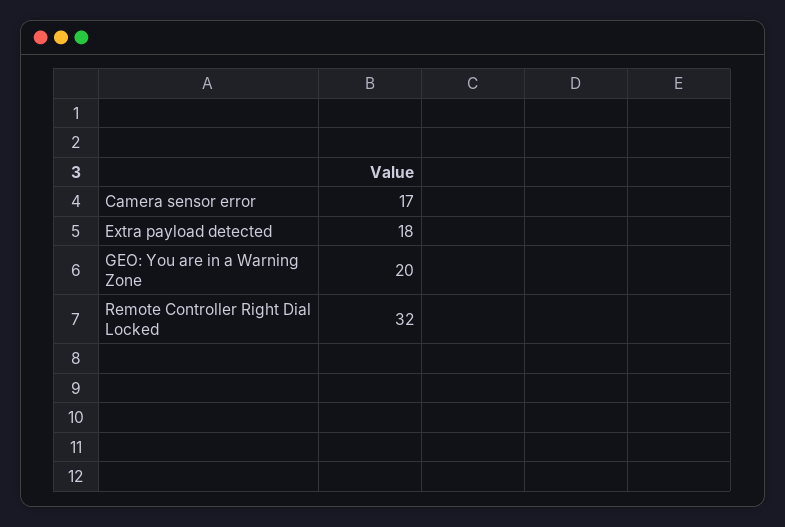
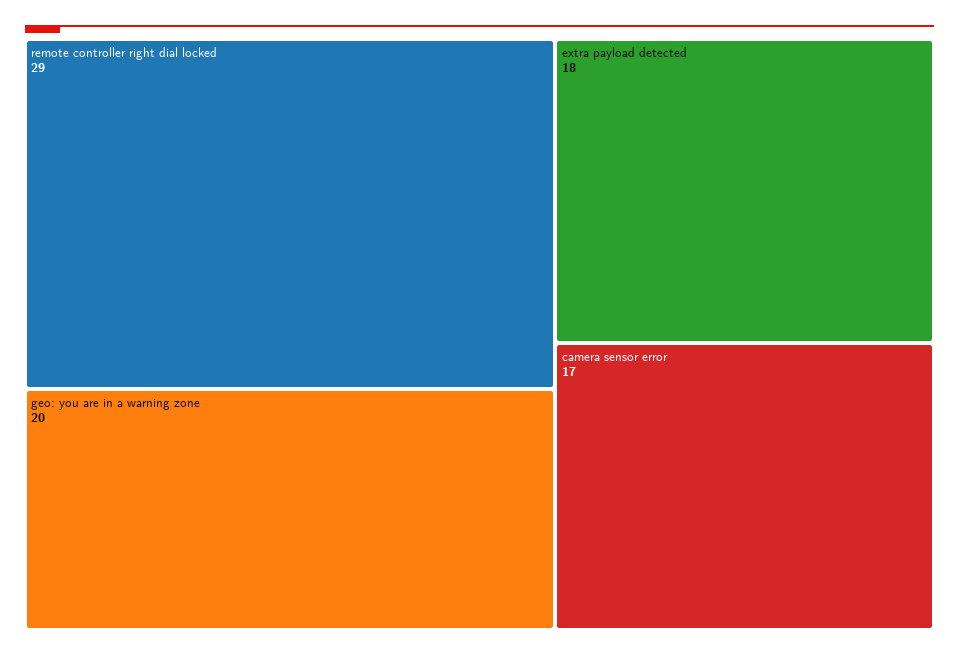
Remote Controller Right Dial Locked: 32 -> 29

